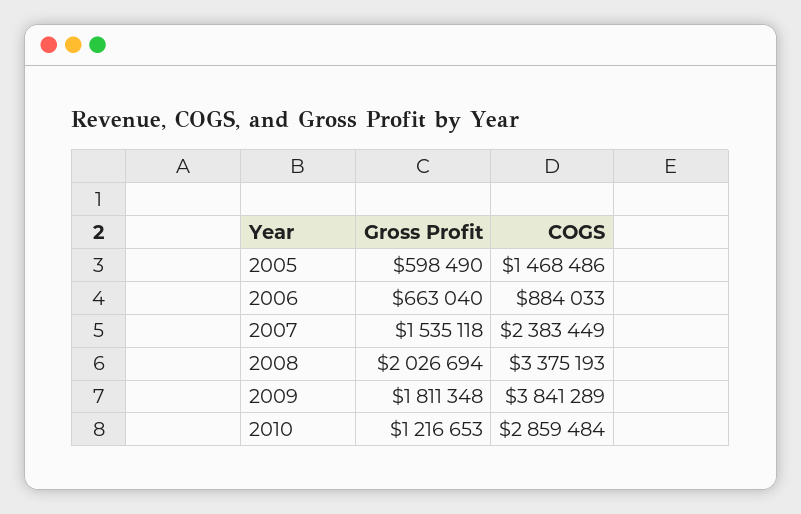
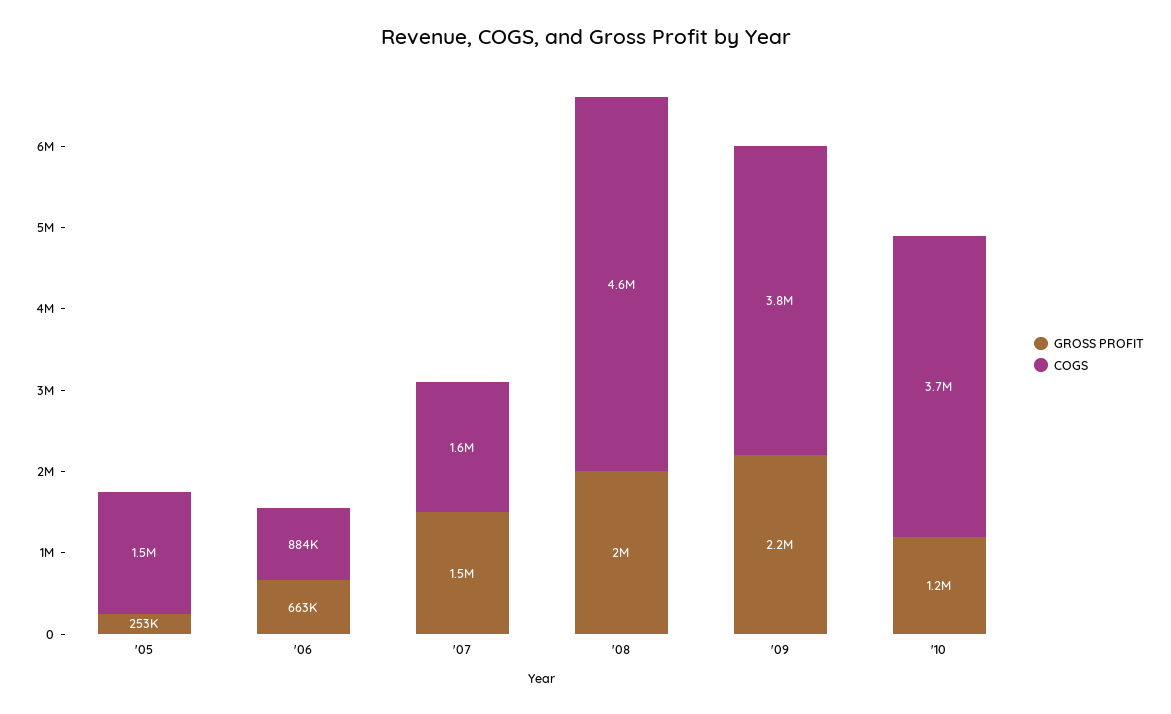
Gross Profit, 2005: 598490 -> 253000
COGS, 2007: 2383449 -> 1600000
COGS, 2008: 3375193 -> 4600000
Gross Profit, 2009: 1811348 -> 2200000
COGS, 2010: 2859484 -> 3700000

